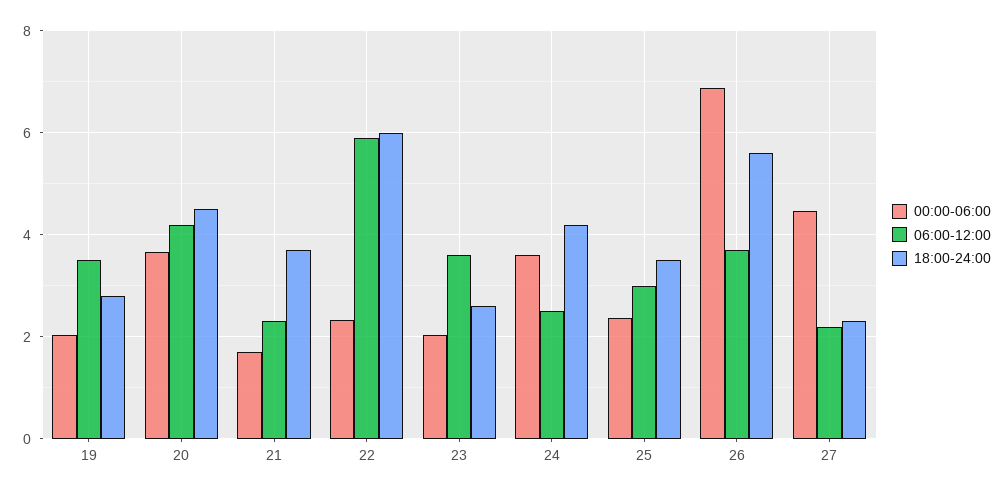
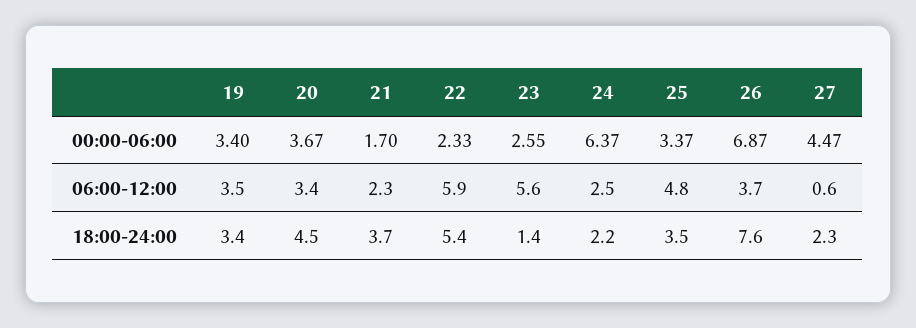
00:00-06:00, 19: 2 -> 3.4
18:00-24:00, 19: 2.8 -> 3.4
06:00-12:00, 20: 4.2 -> 3.4
18:00-24:00, 22: 6 -> 5.4
00:00-06:00, 23: 2 -> 2.55
06:00-12:00, 23: 3.6 -> 5.6
18:00-24:00, 23: 2.6 -> 1.4
00:00-06:00, 24: 3.6 -> 6.37
18:00-24:00, 24: 4.2 -> 2.2
00:00-06:00, 25: 2.4 -> 3.37
06:00-12:00, 25: 3 -> 4.8
18:00-24:00, 26: 5.6 -> 7.6
06:00-12:00, 27: 2.2 -> 0.6

